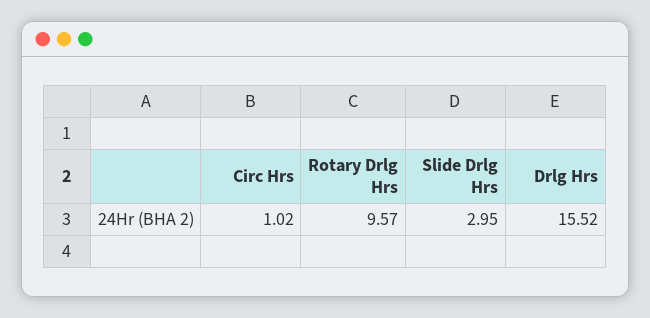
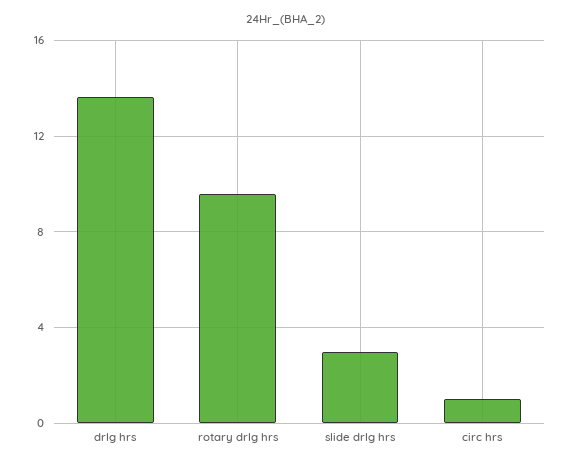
Drlg Hrs: 15.52 -> 13.5

